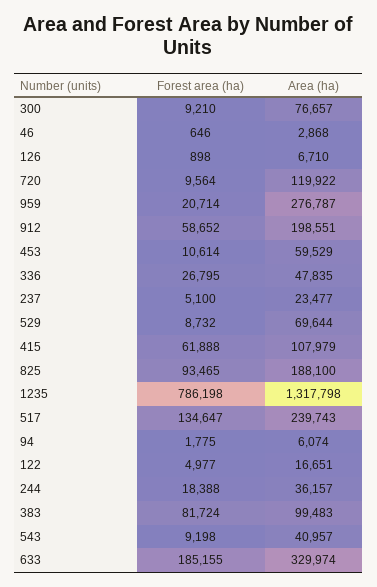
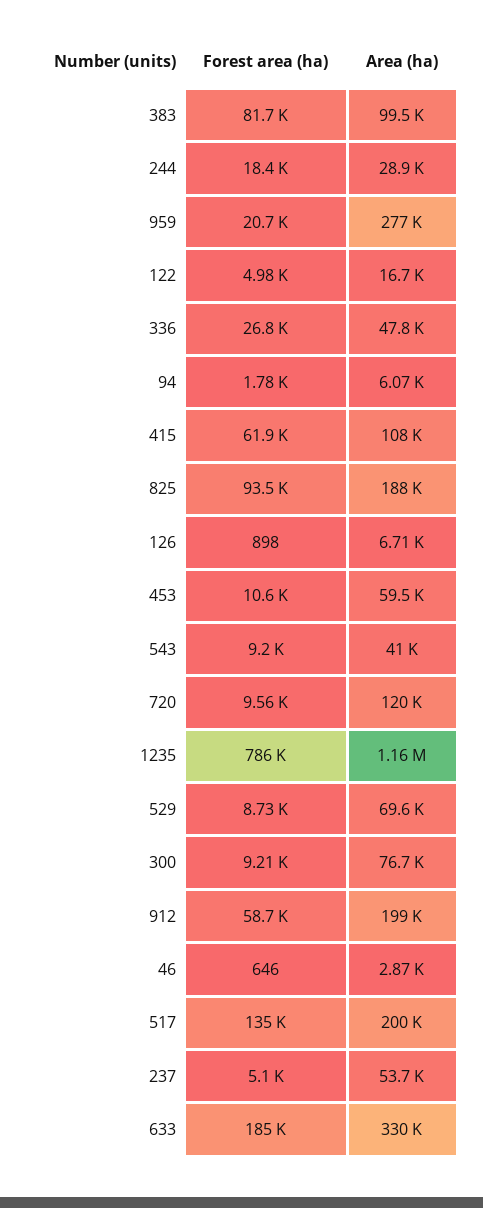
Area (ha), 237: 23477 -> 53700
Area (ha), 1235: 1317798 -> 1160000
Area (ha), 517: 239743 -> 200000
Area (ha), 244: 36157 -> 28900

